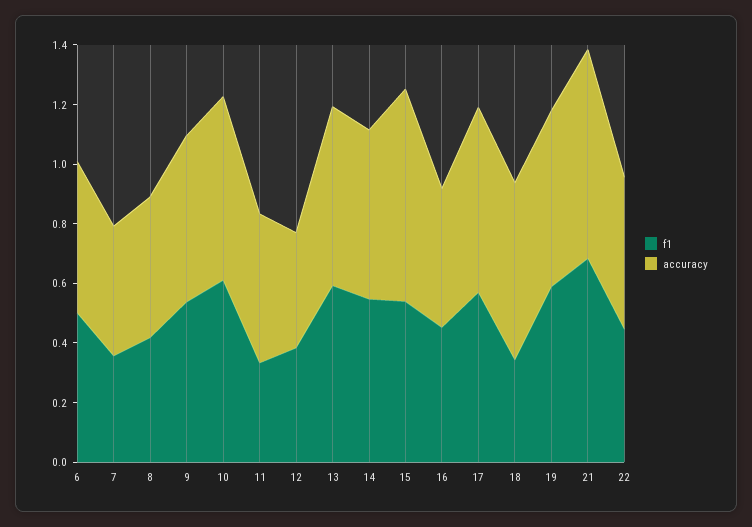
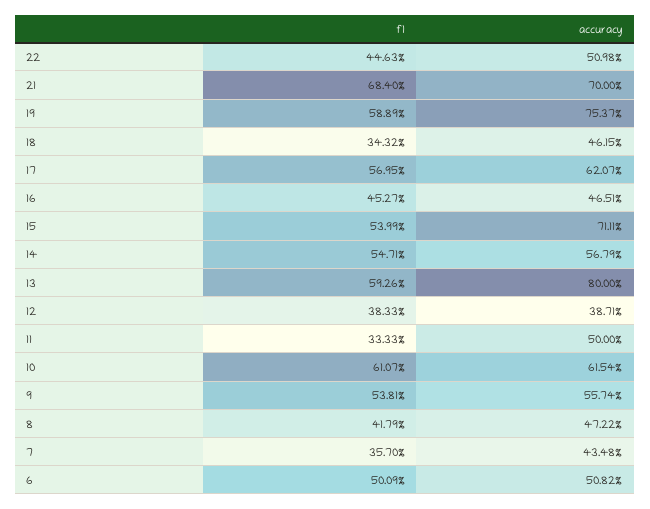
accuracy, 13: 0.6 -> 0.8
accuracy, 18: 0.6 -> 0.4615
accuracy, 19: 0.6 -> 0.7537

